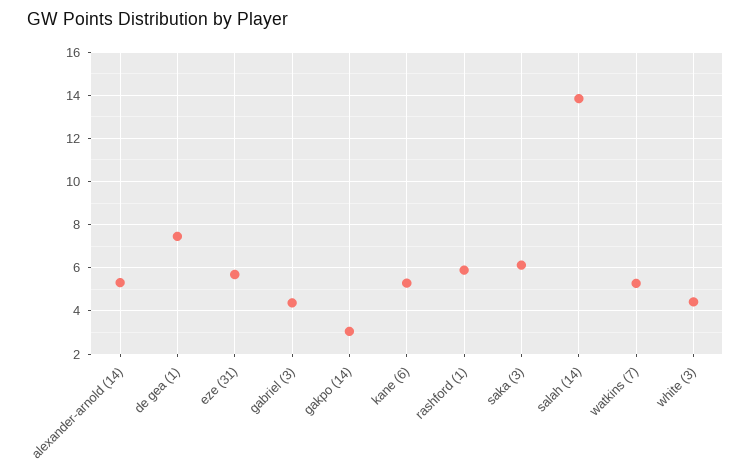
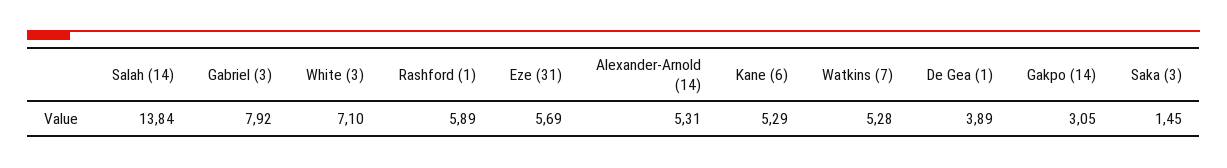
de gea (1): 7.5 -> 3.89
gabriel (3): 4.5 -> 7.92
saka (3): 6 -> 1.45
white (3): 4.5 -> 7.1

